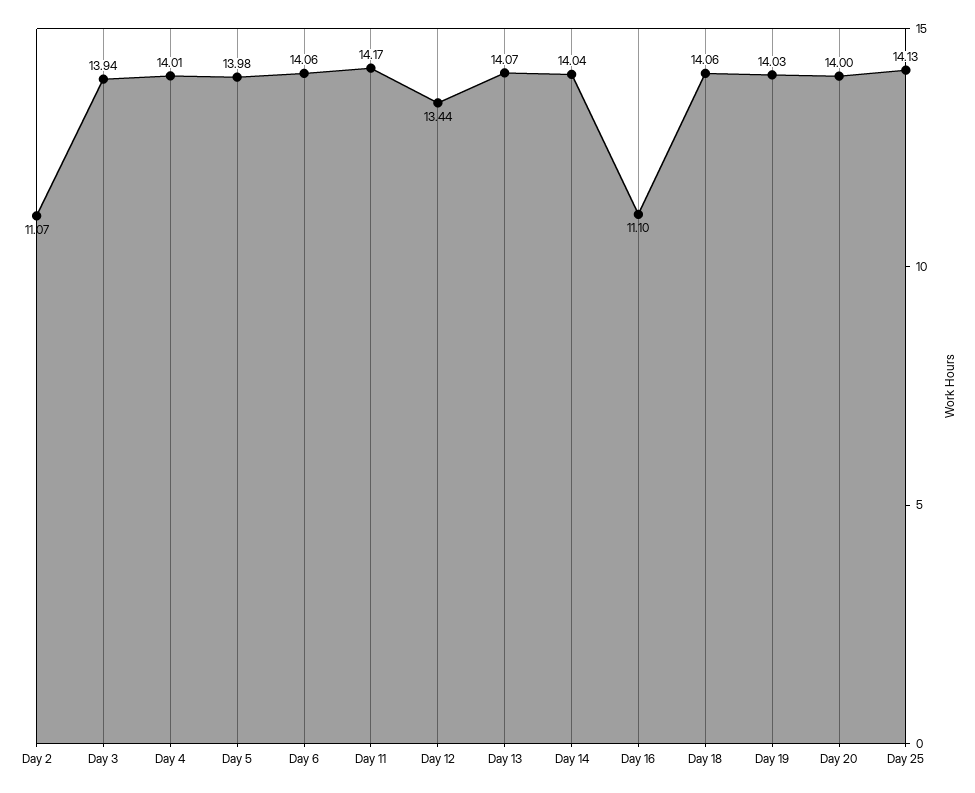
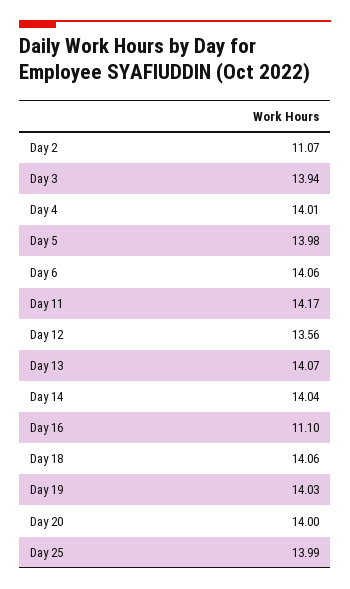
Day 12: 13.44 -> 13.56
Day 25: 14.13 -> 13.99

